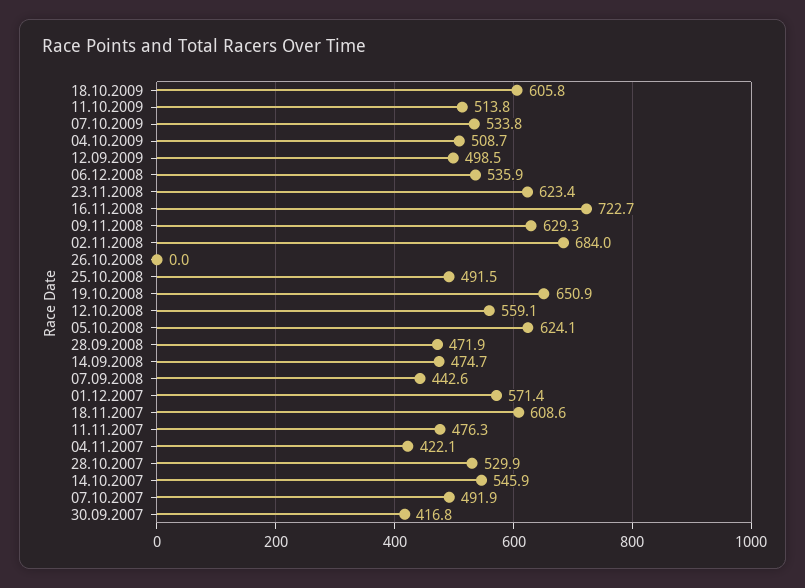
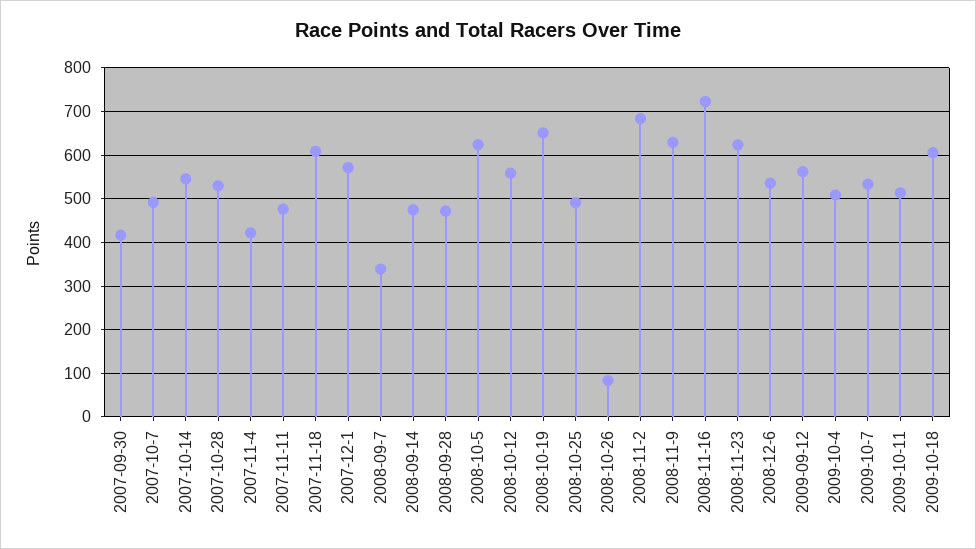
12.09.2009: 498.5 -> 560
26.10.2008: 0 -> 80
07.09.2008: 442.6 -> 340

